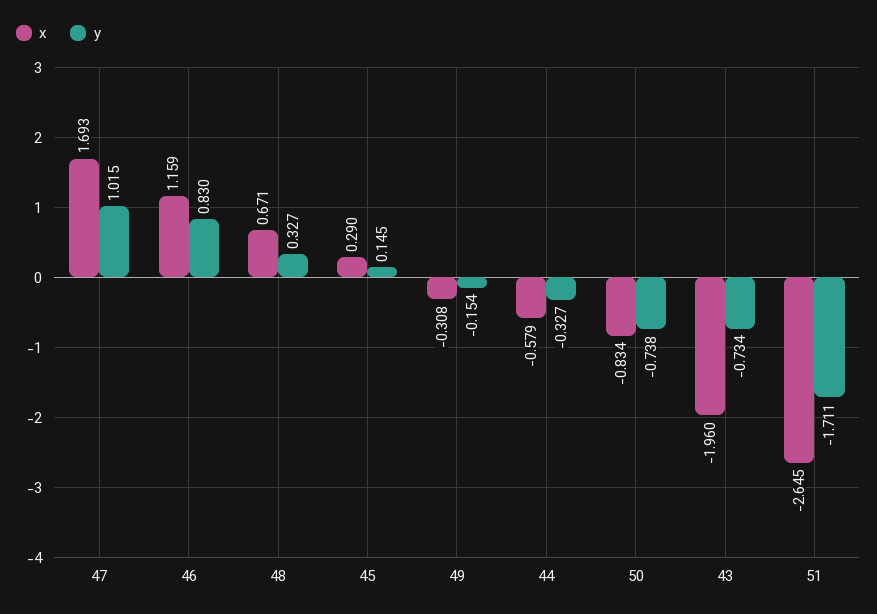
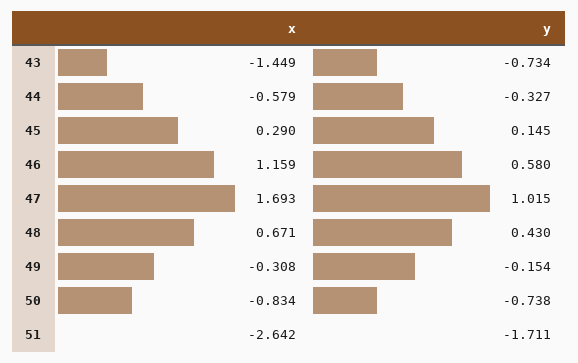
y, 46: 0.83 -> 0.58
y, 48: 0.327 -> 0.43
x, 43: -1.96 -> -1.449
x, 51: -2.645 -> -2.642

